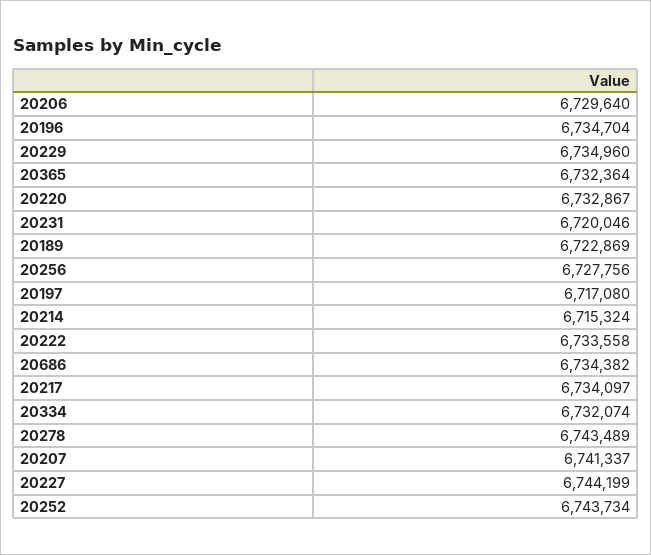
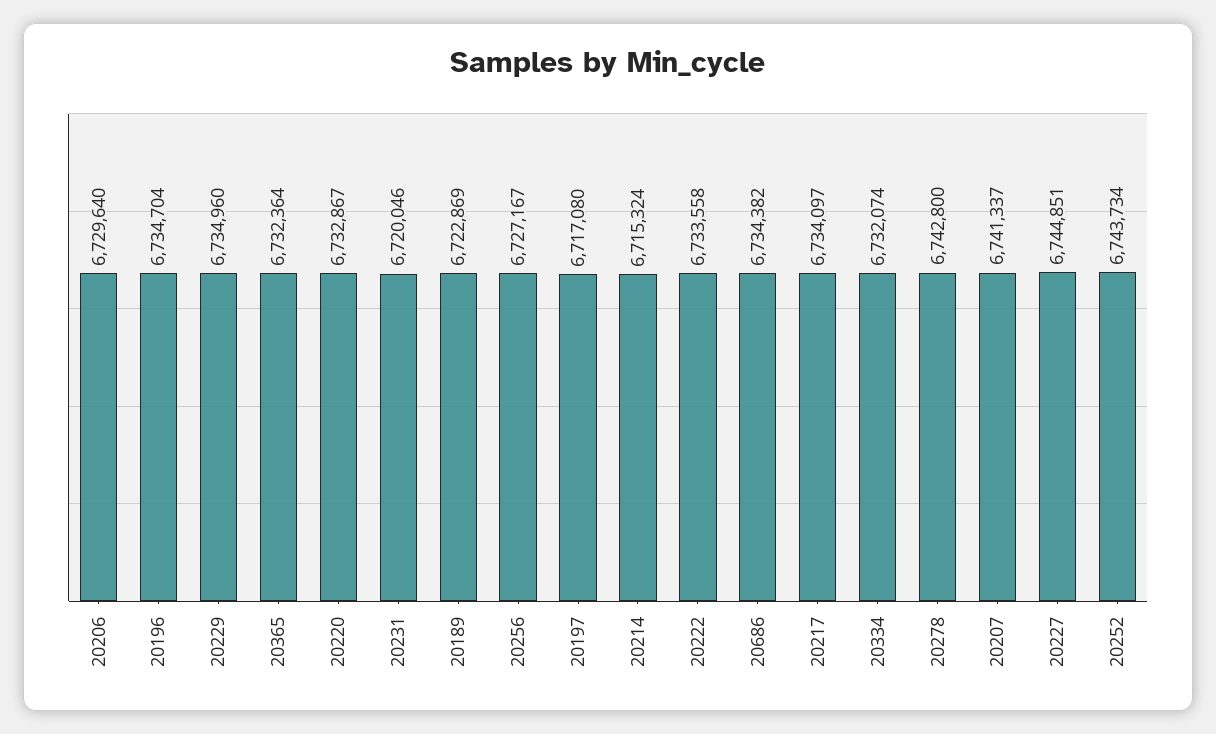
20256: 6727756 -> 6727167
20278: 6743489 -> 6742800
20227: 6744199 -> 6744851

